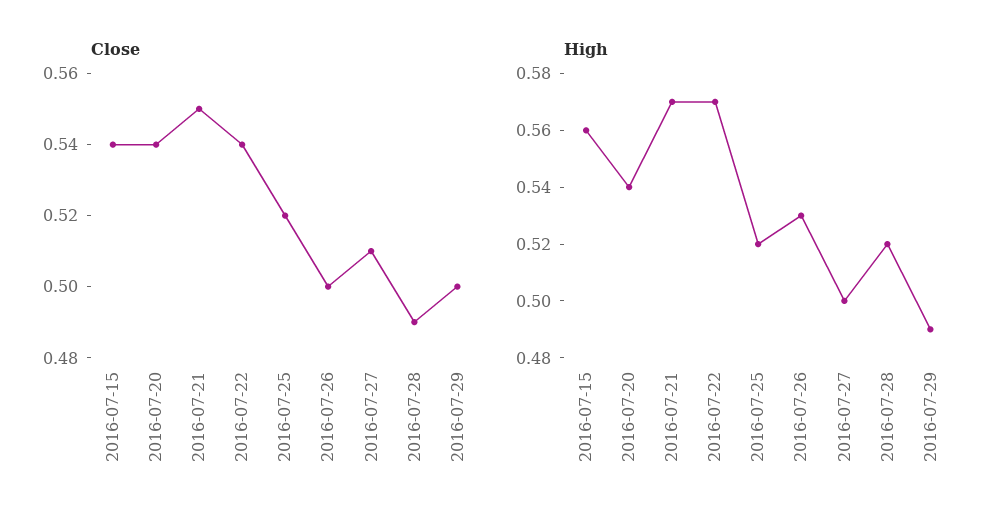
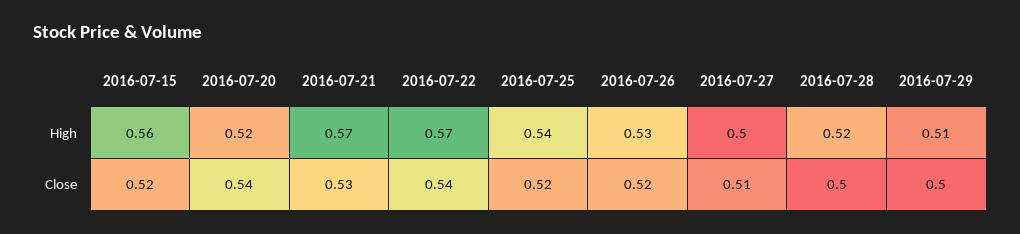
Close, 2016-07-15: 0.54 -> 0.52
Close, 2016-07-21: 0.55 -> 0.53
Close, 2016-07-26: 0.5 -> 0.52
Close, 2016-07-28: 0.49 -> 0.5
High, 2016-07-20: 0.54 -> 0.52
High, 2016-07-25: 0.52 -> 0.54
High, 2016-07-29: 0.49 -> 0.51

